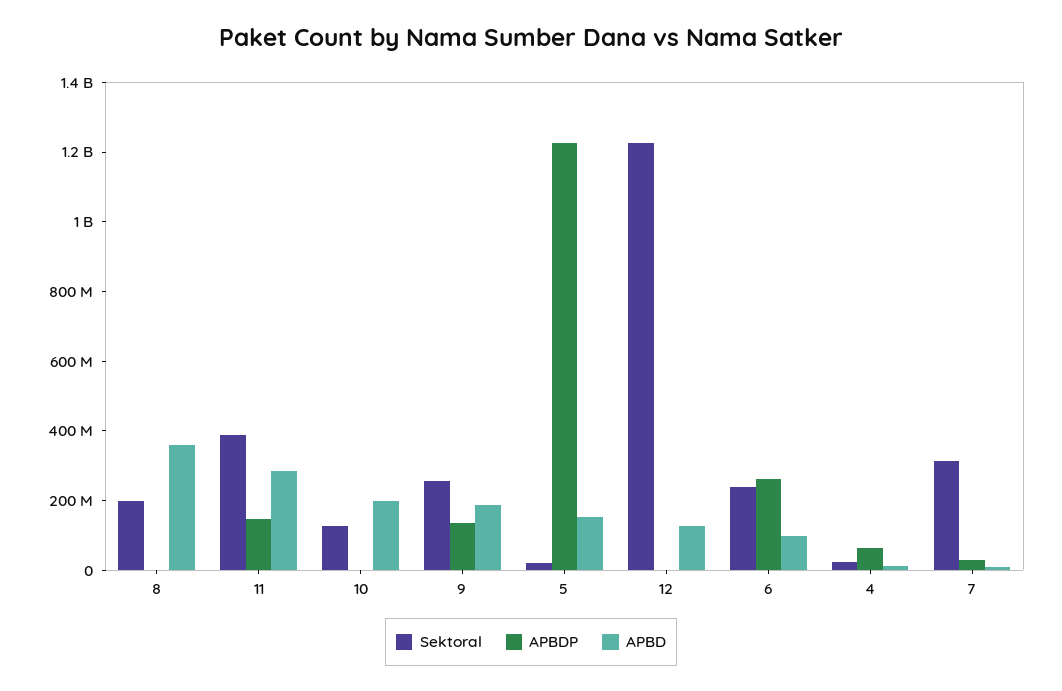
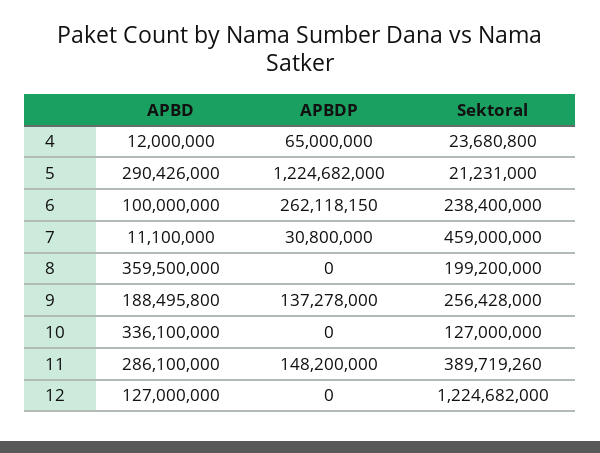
APBD, 10: 200000000 -> 336100000
APBD, 5: 150000000 -> 290426000
Sektoral, 7: 300000000 -> 459000000

